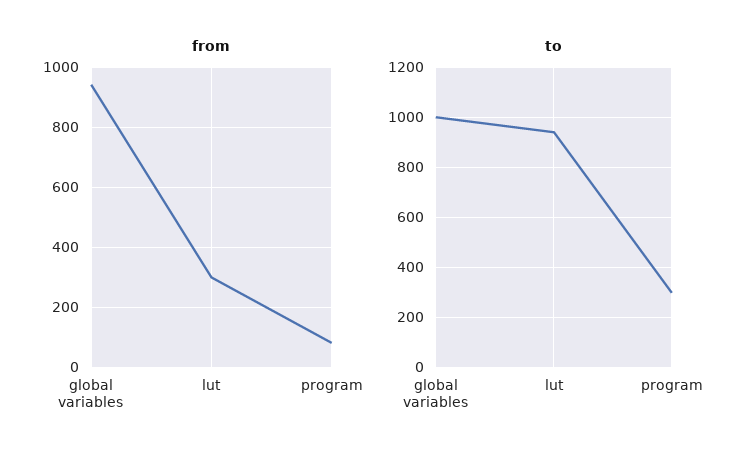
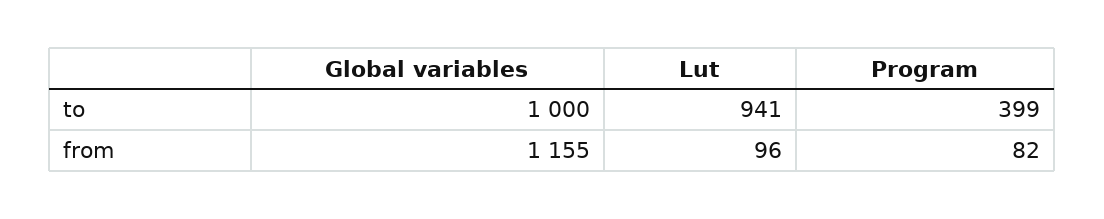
from, global variables: 940 -> 1155
from, lut: 300 -> 96
to, program: 300 -> 399

